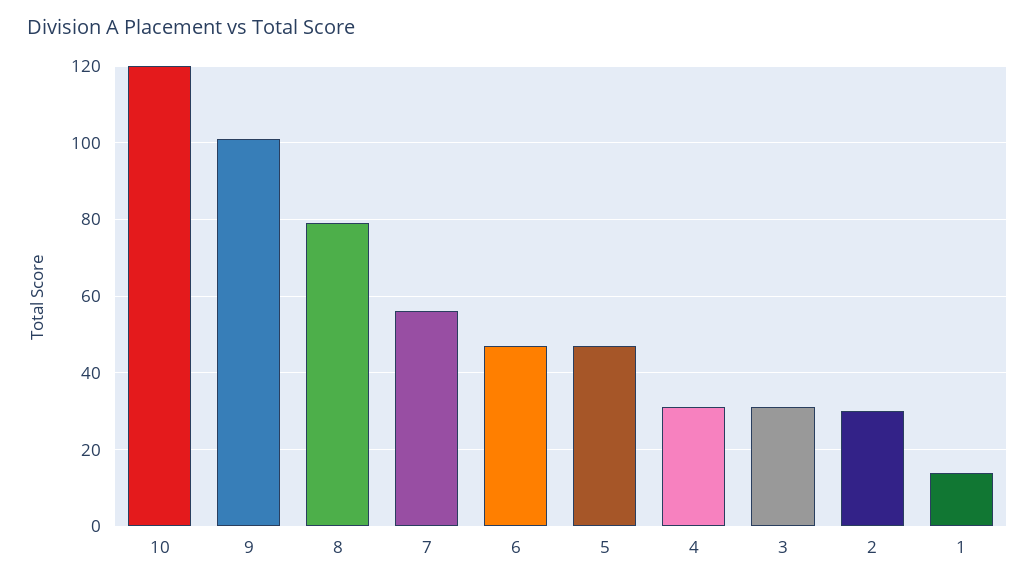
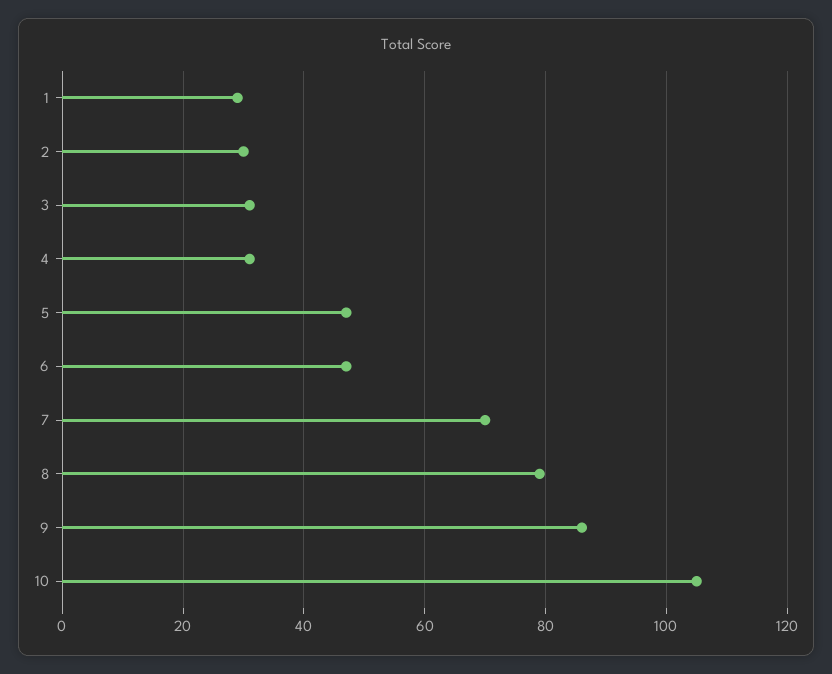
10: 120 -> 105
9: 100 -> 85
7: 55 -> 70
1: 15 -> 30

